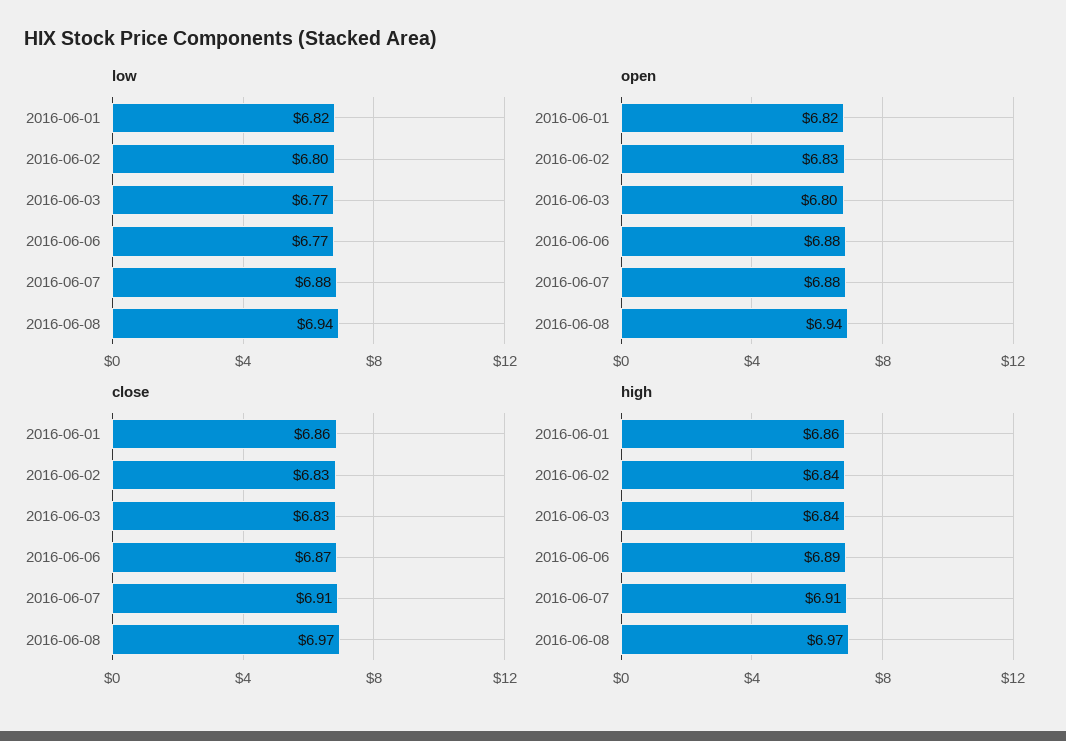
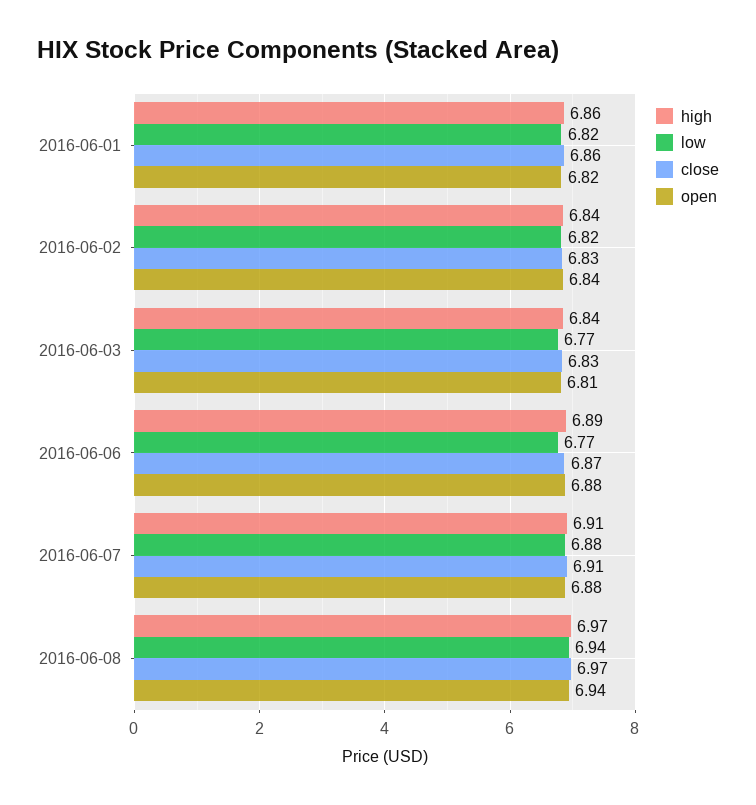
low, 2016-06-02: 6.8 -> 6.82
open, 2016-06-02: 6.83 -> 6.84
open, 2016-06-03: 6.8 -> 6.81

